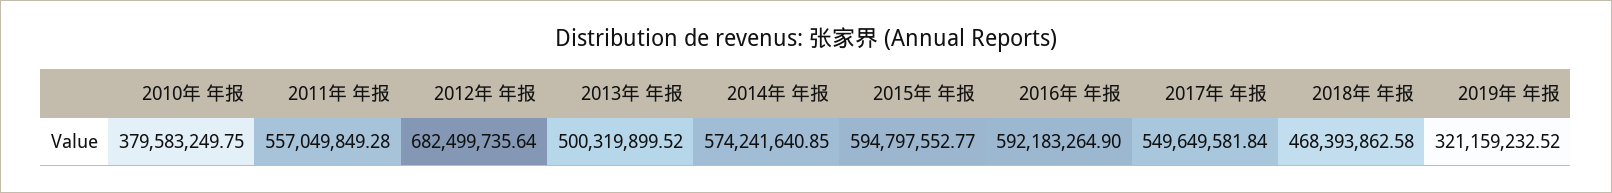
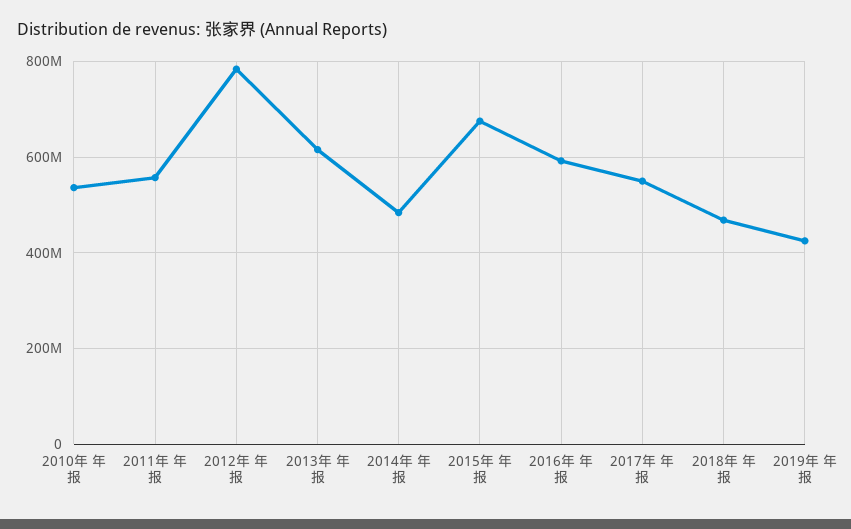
2010年 年报: 379583249.75 -> 540000000
2012年 年报: 682499735.64 -> 780000000
2013年 年报: 500319899.52 -> 620000000
2014年 年报: 574241640.85 -> 480000000
2015年 年报: 594797552.77 -> 680000000
2019年 年报: 321159232.52 -> 420000000

